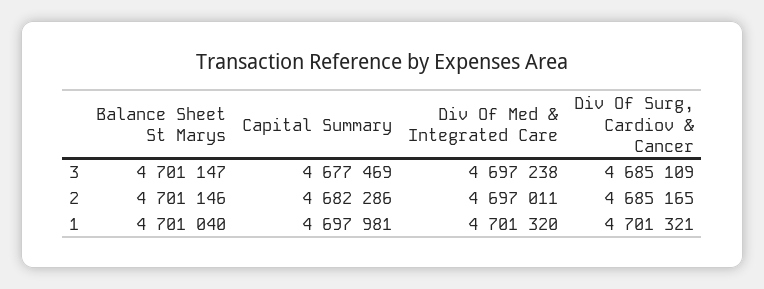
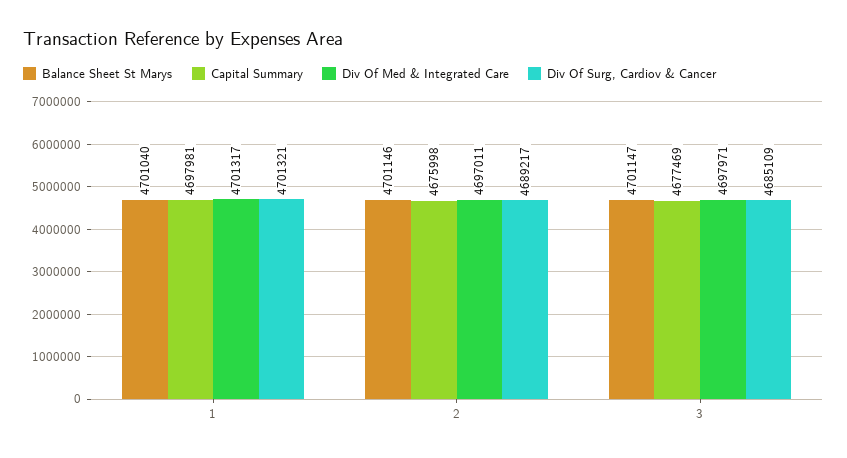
Div Of Med & Integrated Care, 3: 4697238 -> 4697971
Capital Summary, 2: 4682286 -> 4675998
Div Of Surg, Cardiov & Cancer, 2: 4685165 -> 4689217
Div Of Med & Integrated Care, 1: 4701320 -> 4701317

